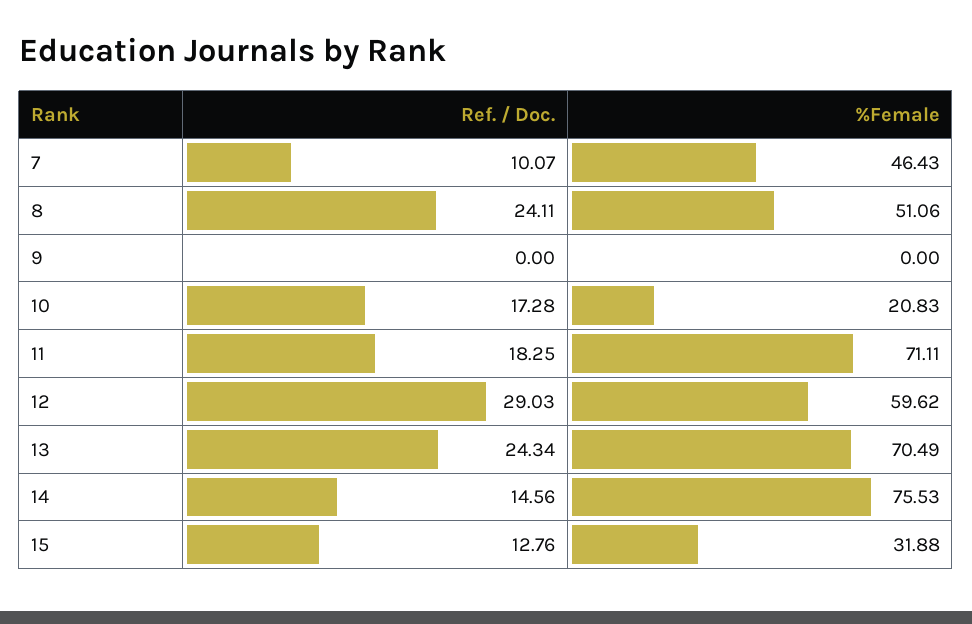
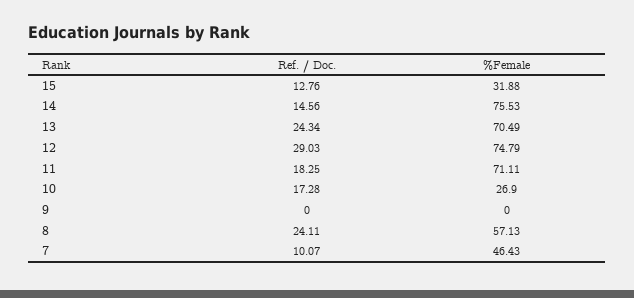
%Female, 8: 51.06 -> 57.13
%Female, 10: 20.83 -> 26.9
%Female, 12: 59.62 -> 74.79

